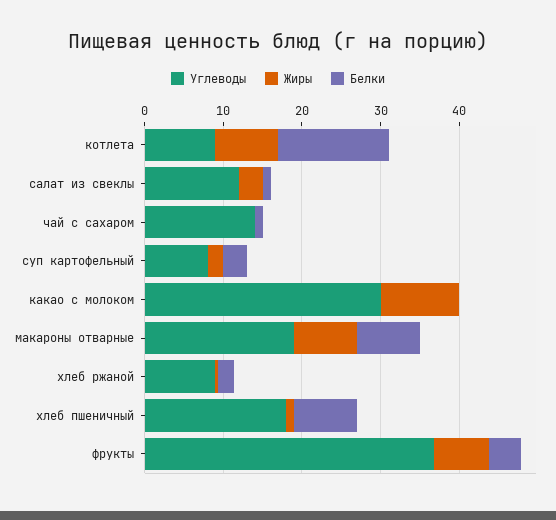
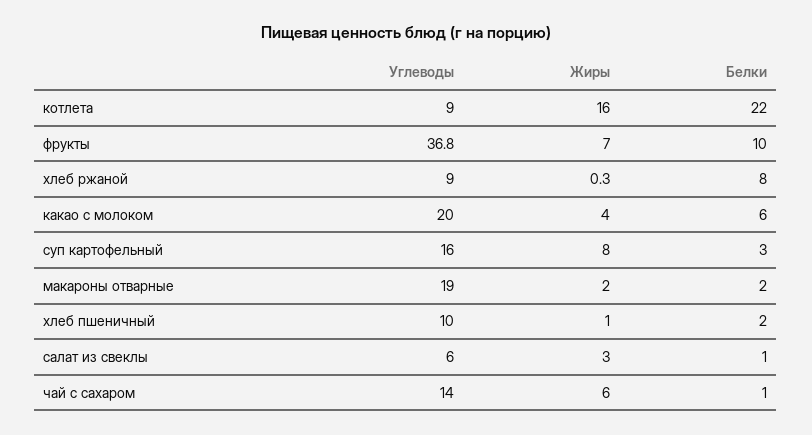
Жиры, котлета: 8 -> 16
Белки, котлета: 14 -> 22
Углеводы, салат из свеклы: 12 -> 6
Жиры, чай с сахаром: 0 -> 6
Углеводы, суп картофельный: 8 -> 16
Жиры, суп картофельный: 2 -> 8
Углеводы, какао с молоком: 30 -> 20
Жиры, какао с молоком: 10 -> 4
Белки, какао с молоком: 0 -> 6
Жиры, макароны отварные: 8 -> 2
Белки, макароны отварные: 8 -> 2
Белки, хлеб ржаной: 2 -> 8
Углеводы, хлеб пшеничный: 18 -> 10
Белки, хлеб пшеничный: 8 -> 2
Белки, фрукты: 4 -> 10

